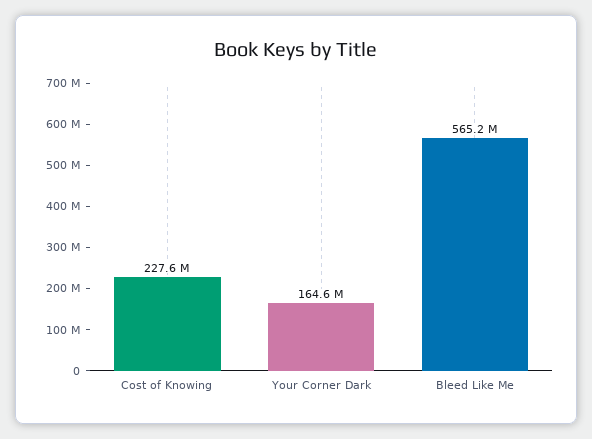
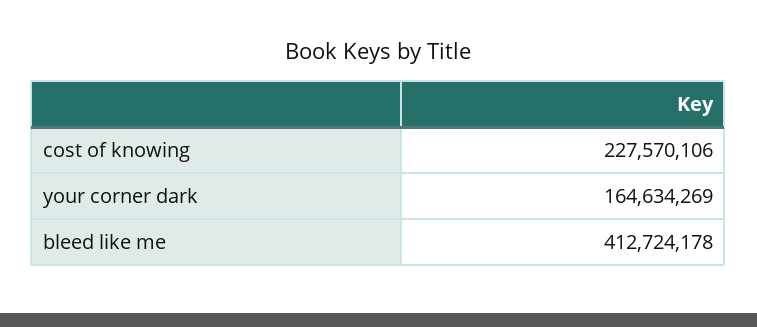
Bleed Like Me: 565200000 -> 412724178

